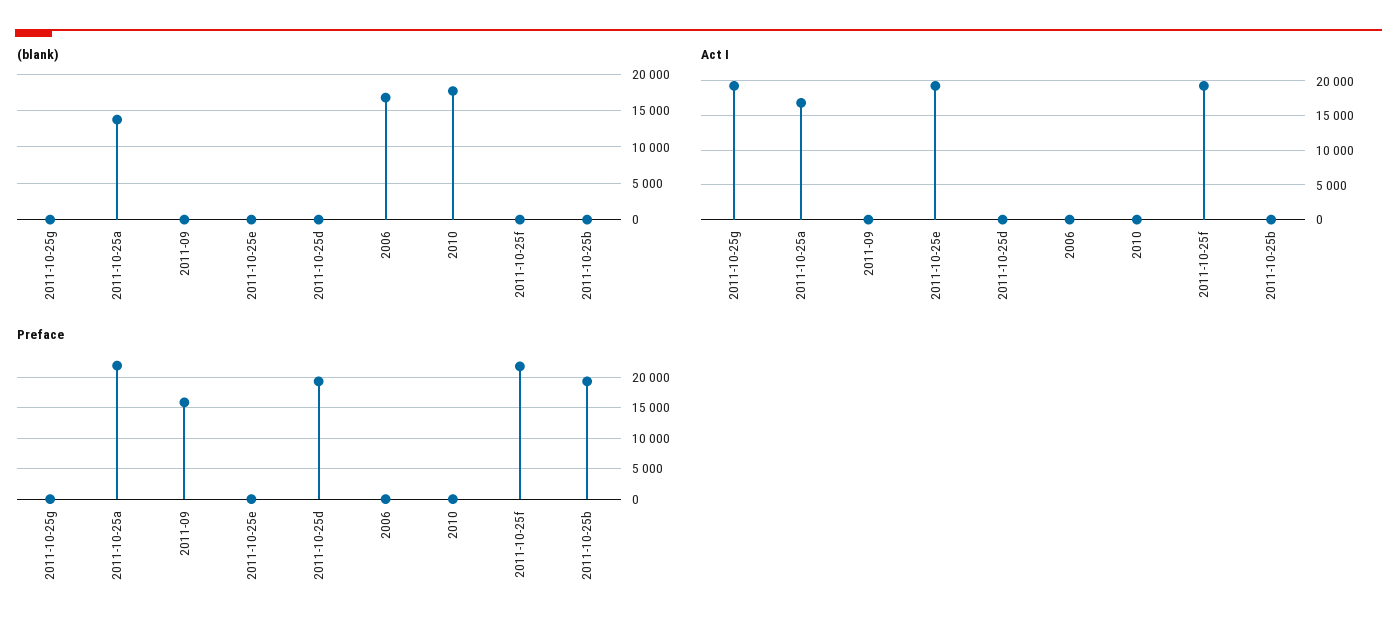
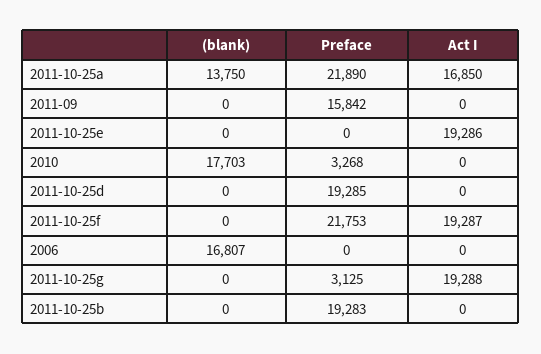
Preface, 2011-10-25g: 0 -> 3125
Preface, 2010: 0 -> 3268

